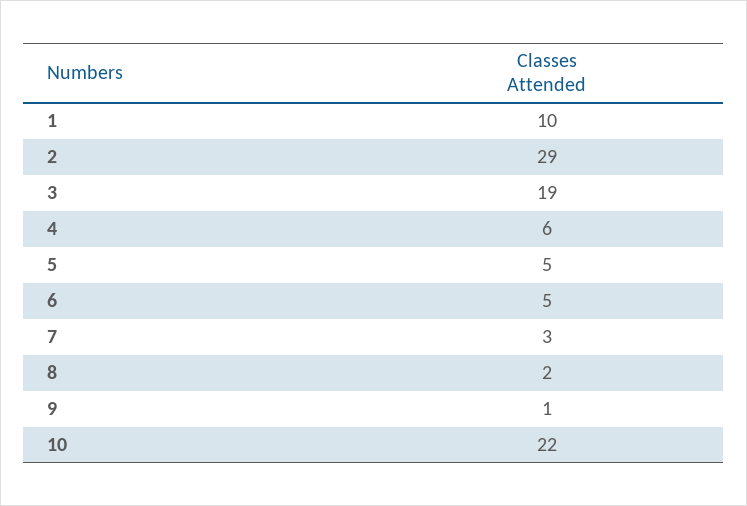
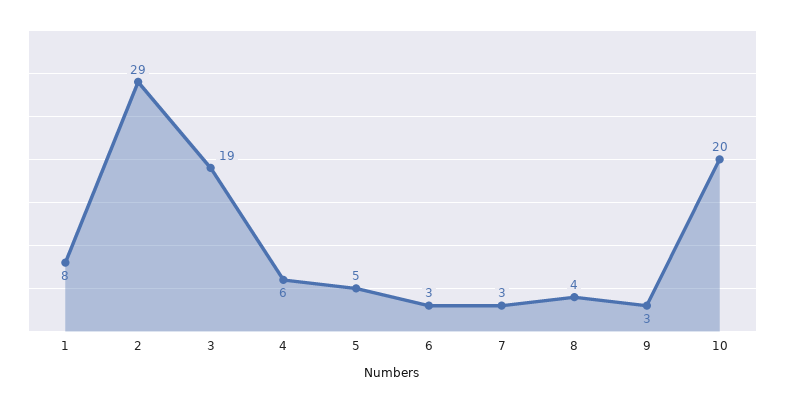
1: 10 -> 8
6: 5 -> 3
8: 2 -> 4
9: 1 -> 3
10: 22 -> 20

